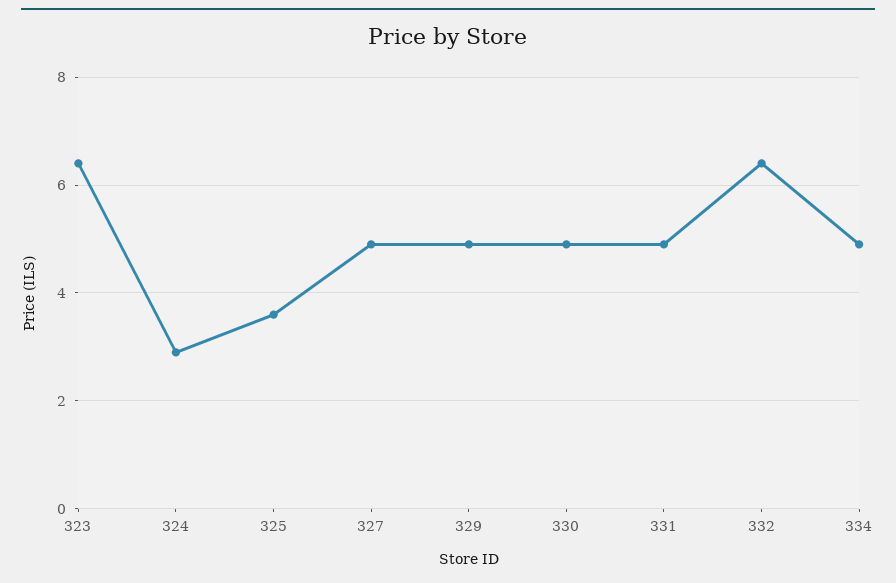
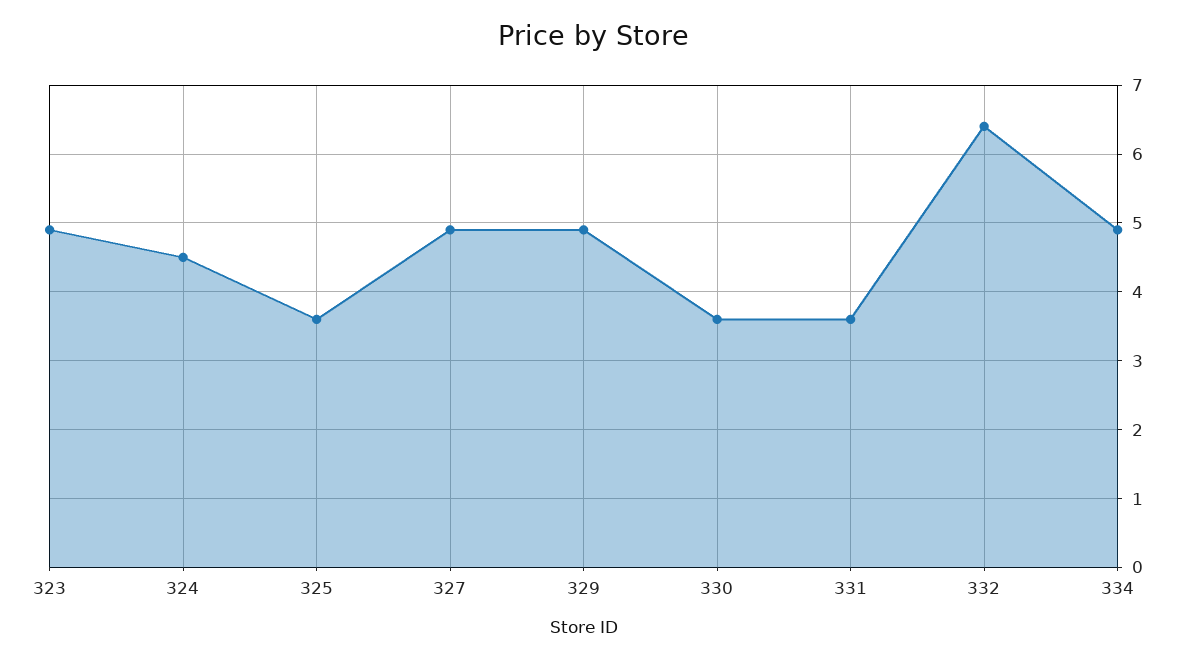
323: 6.5 -> 4.9
324: 3 -> 4.5
330: 5 -> 3.6
331: 5 -> 3.6

